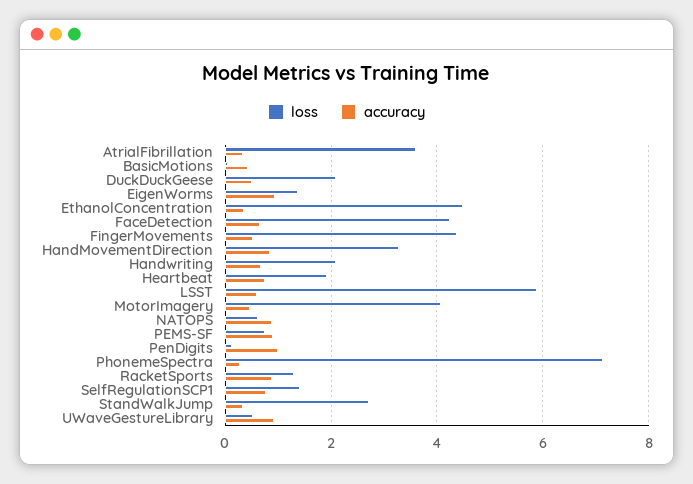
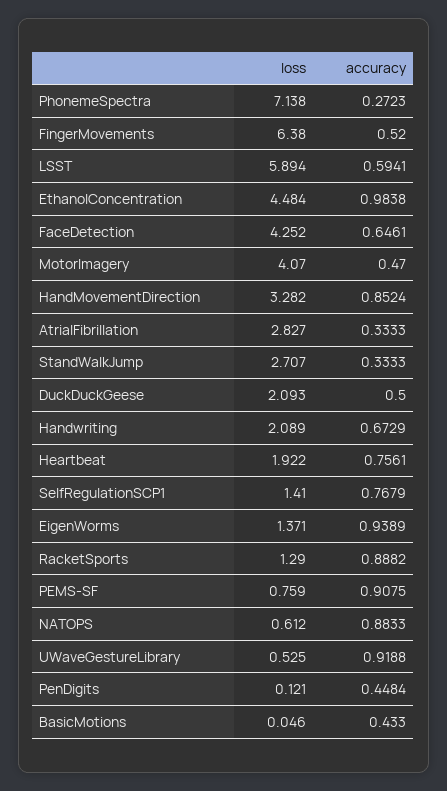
loss, AtrialFibrillation: 3.6 -> 2.827
accuracy, EthanolConcentration: 0.4 -> 0.9838
loss, FingerMovements: 4.4 -> 6.38
accuracy, PenDigits: 1 -> 0.4484

